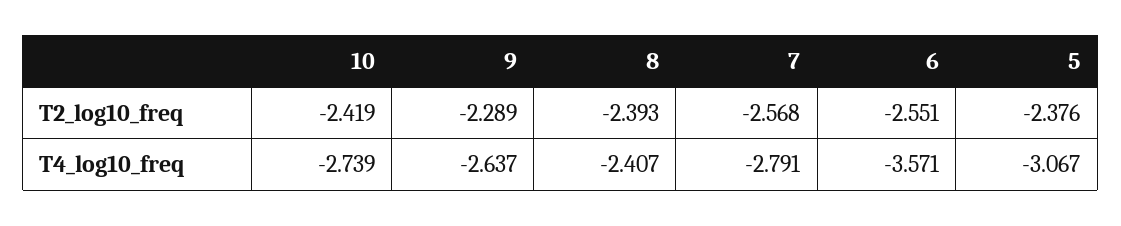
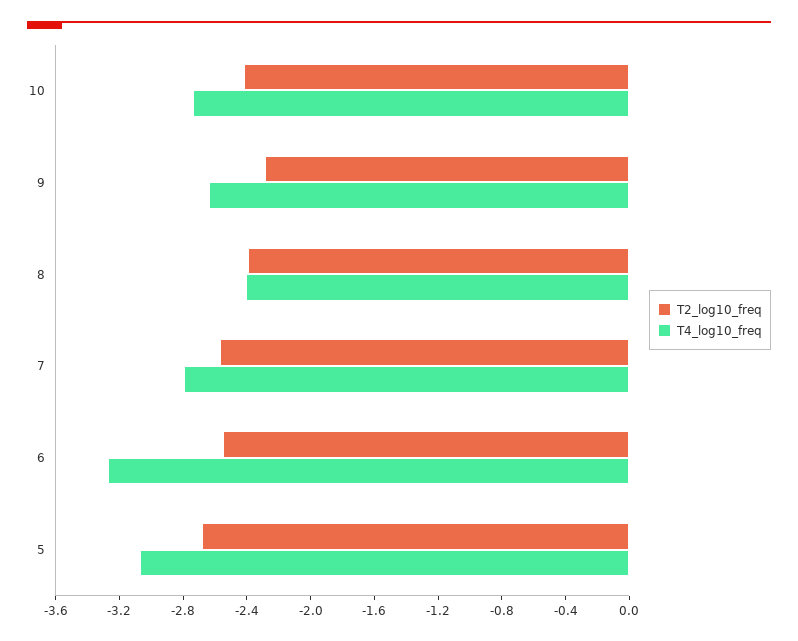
T2_log10_freq, 5: -2.376 -> -2.7
T4_log10_freq, 6: -3.571 -> -3.3

